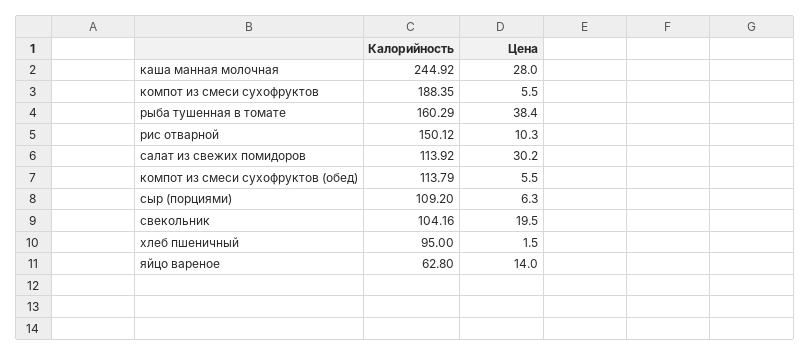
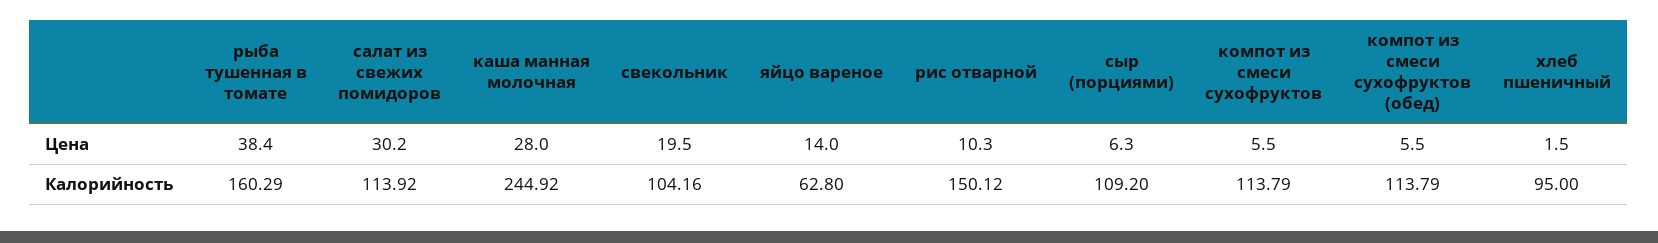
Калорийность, компот из смеси сухофруктов: 188.35 -> 113.79

